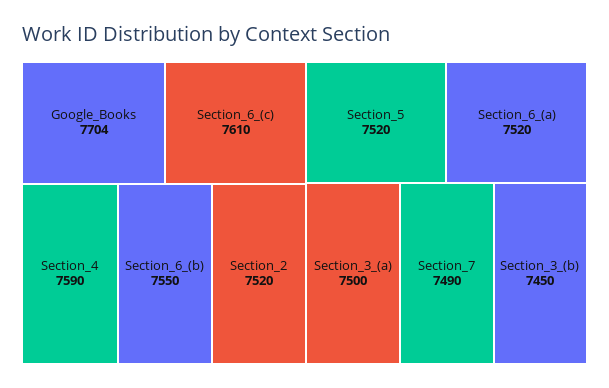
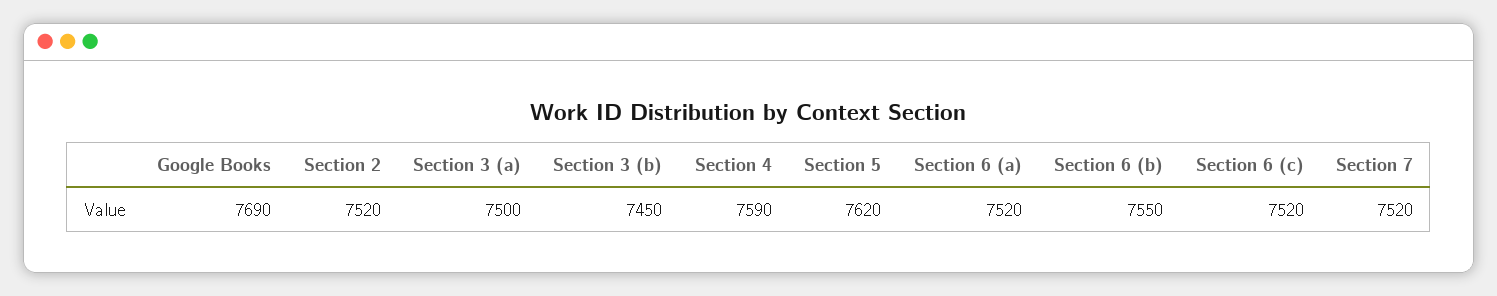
Google_Books: 7704 -> 7690
Section_6_(c): 7610 -> 7520
Section_5: 7520 -> 7620
Section_7: 7490 -> 7520

